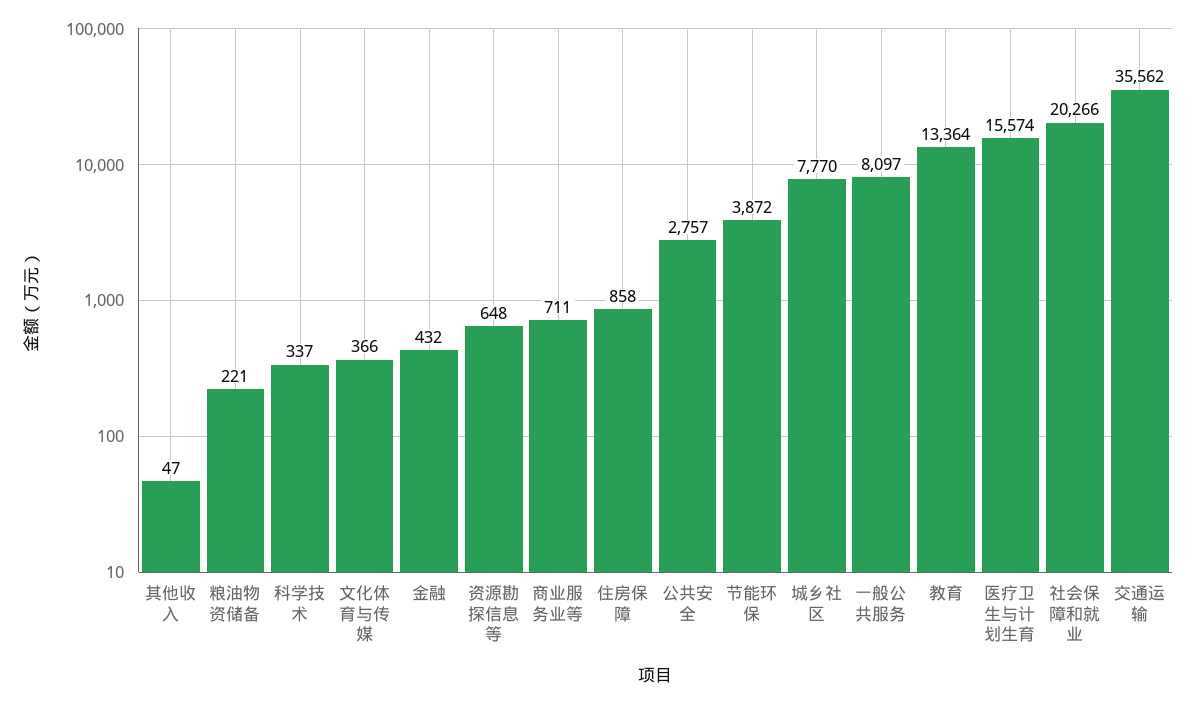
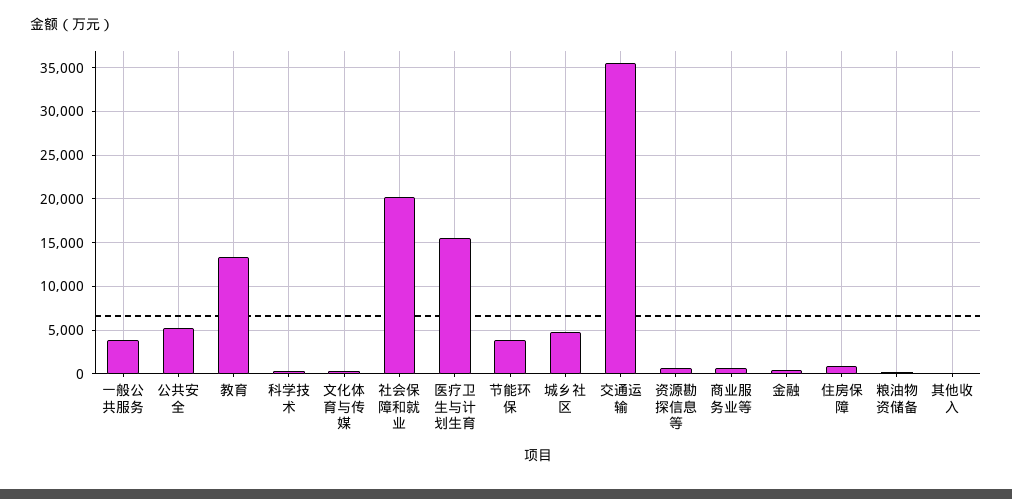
公共安全: 2757 -> 5000
城乡社区: 7770 -> 5000
一般公共服务: 8097 -> 4000

